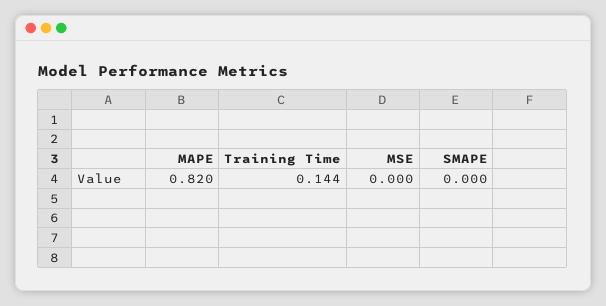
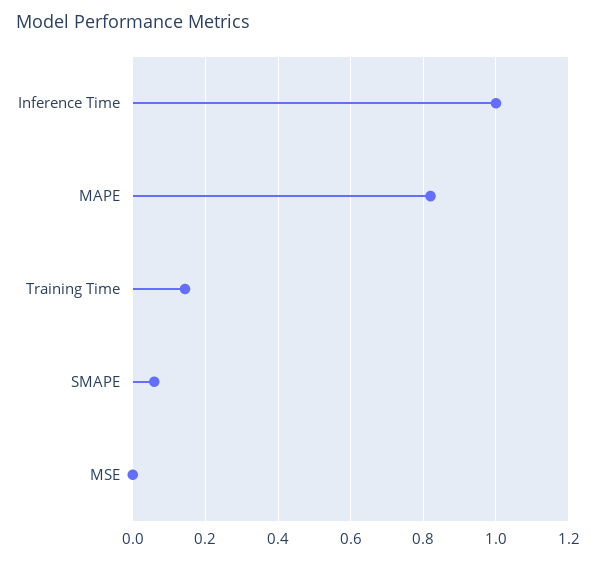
SMAPE: 0 -> 0.06
Inference Time: none -> 1

